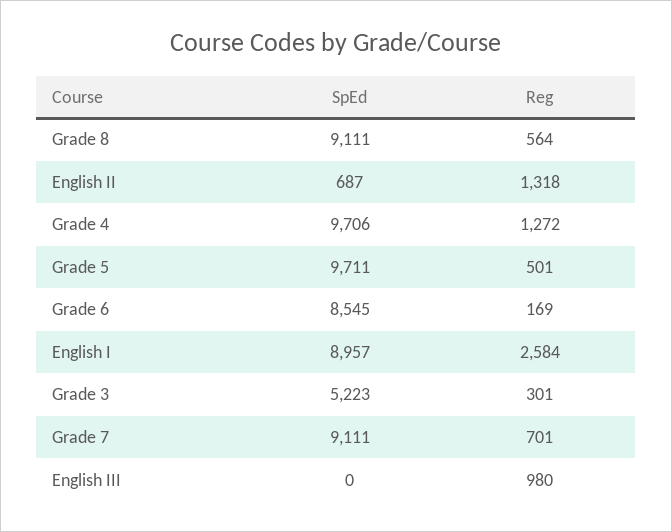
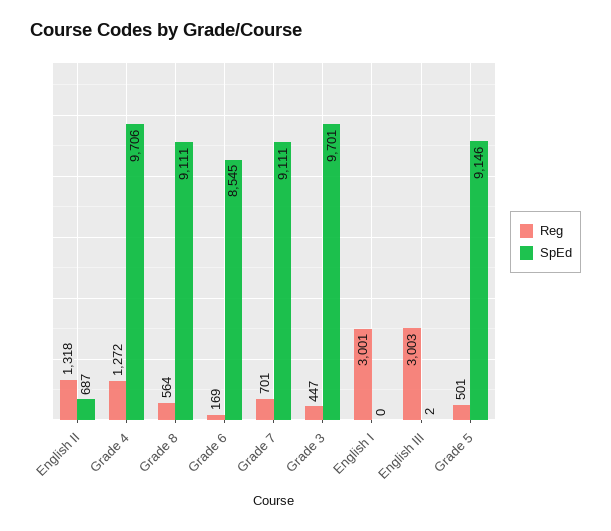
SpEd, Grade 5: 9711 -> 9146
SpEd, English I: 8957 -> 0
Reg, English I: 2584 -> 3001
SpEd, Grade 3: 5223 -> 9701
Reg, Grade 3: 301 -> 447
SpEd, English III: 0 -> 2
Reg, English III: 980 -> 3003

